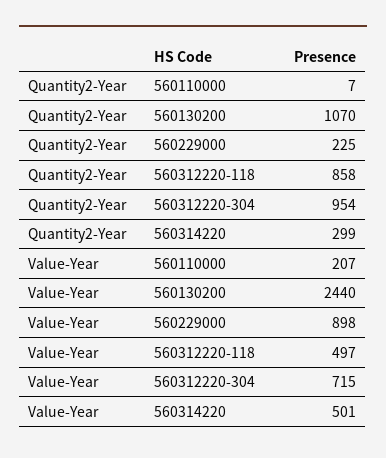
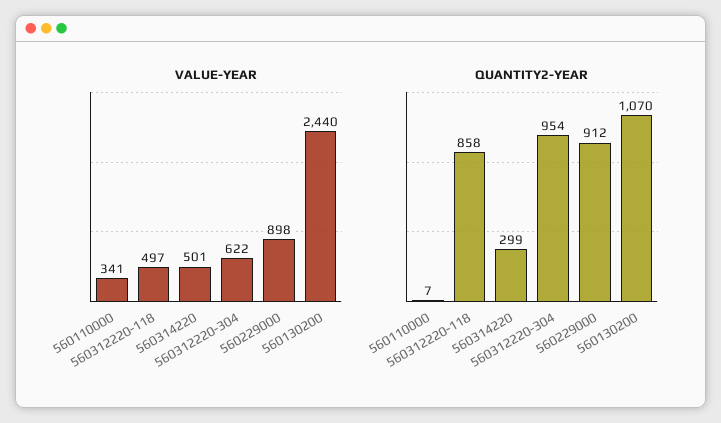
Quantity2-Year, 560229000: 225 -> 912
Value-Year, 560110000: 207 -> 341
Value-Year, 560312220-304: 715 -> 622

